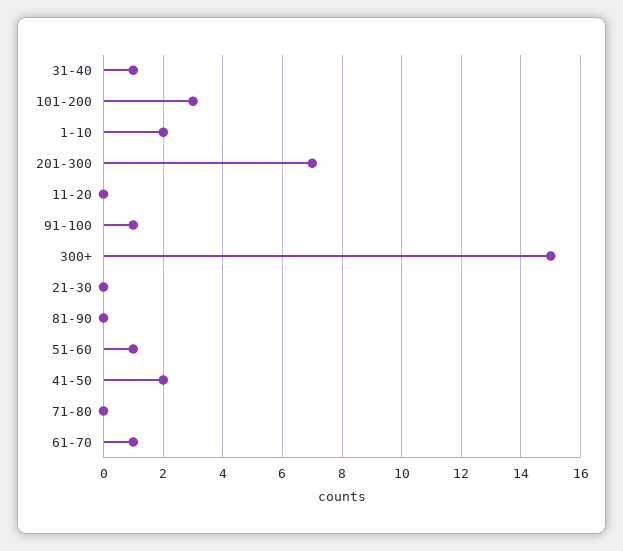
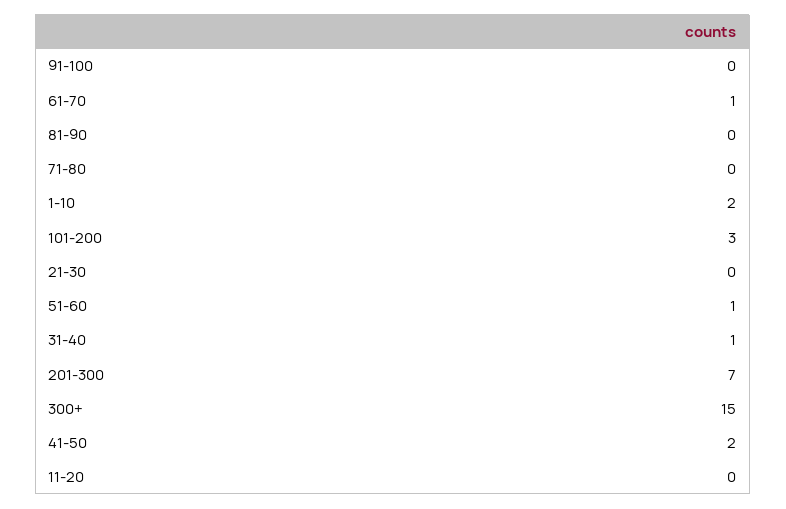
91-100: 1 -> 0

